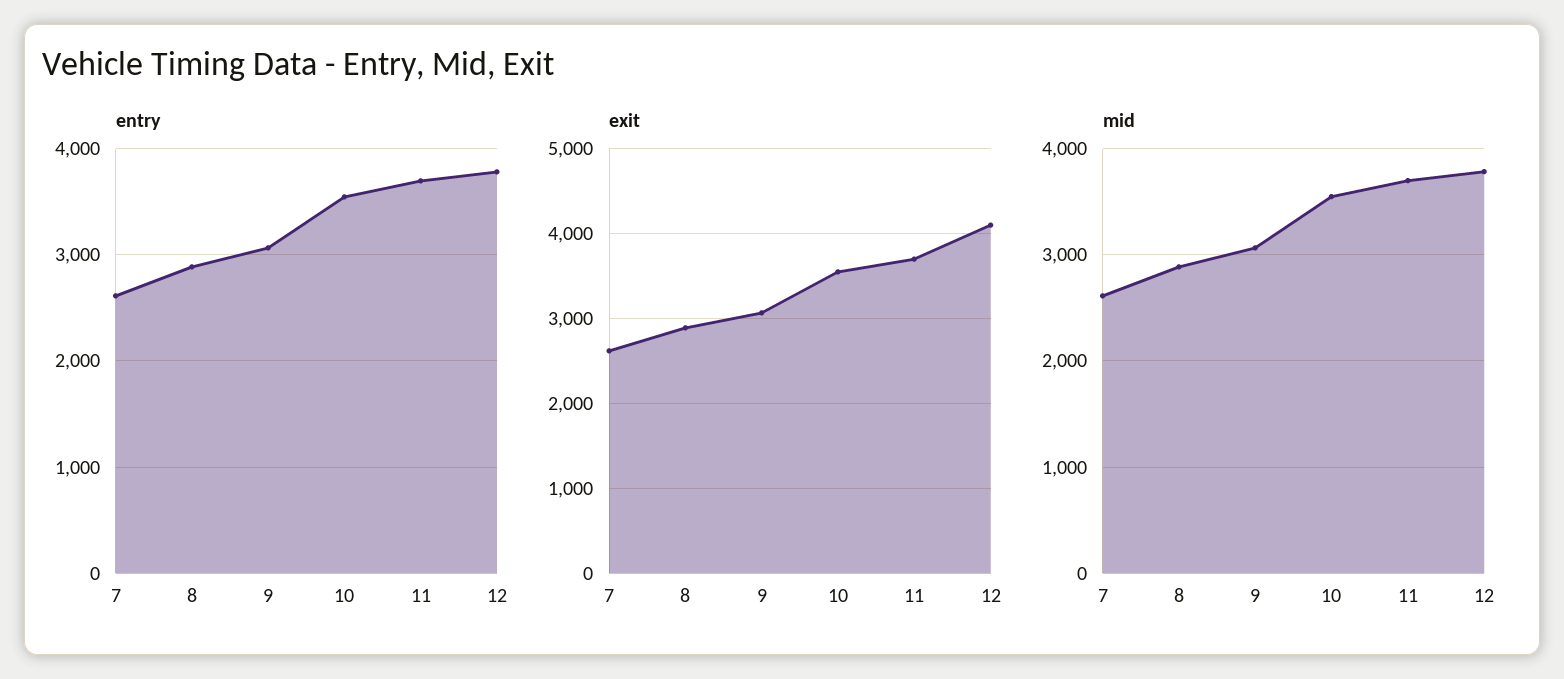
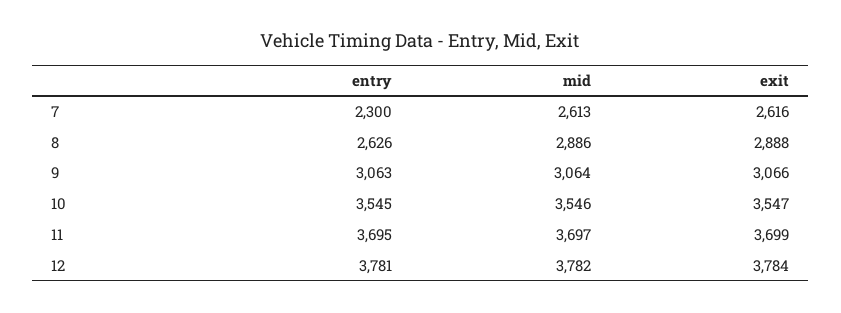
entry, 7: 2600 -> 2300
entry, 8: 2900 -> 2626
exit, 12: 4100 -> 3784

